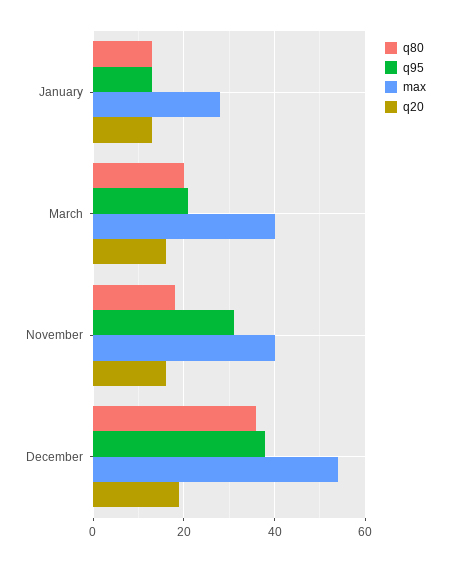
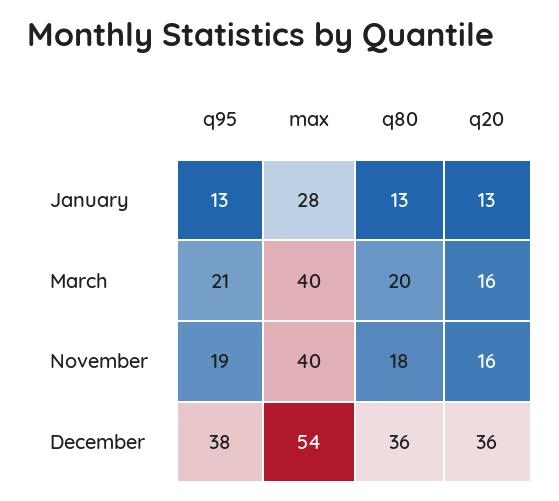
q95, November: 30 -> 19
q20, December: 20 -> 36

